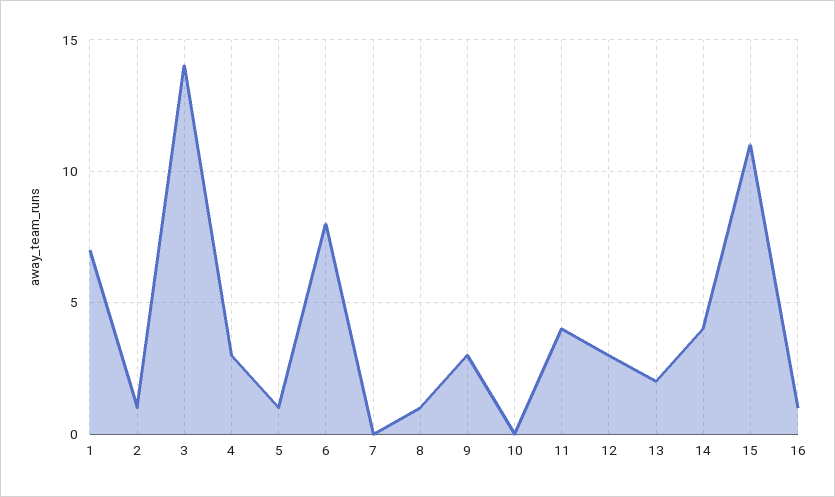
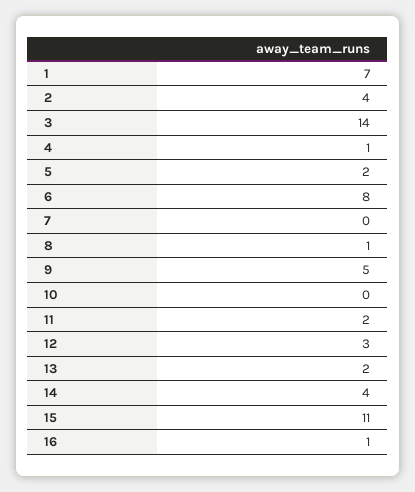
2: 1 -> 4
4: 3 -> 1
5: 1 -> 2
9: 3 -> 5
11: 4 -> 2

